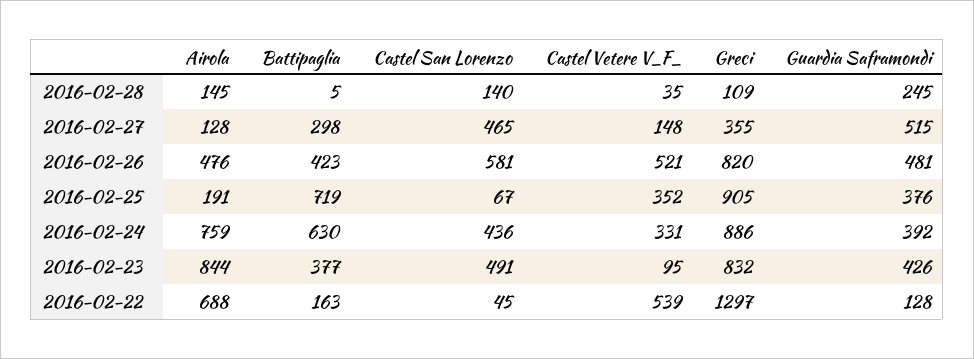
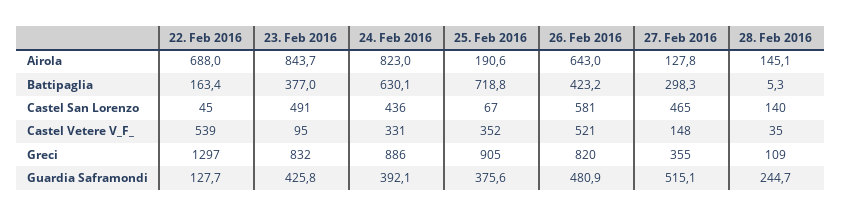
Airola, 2016-02-26: 476 -> 643
Airola, 2016-02-24: 759 -> 823

